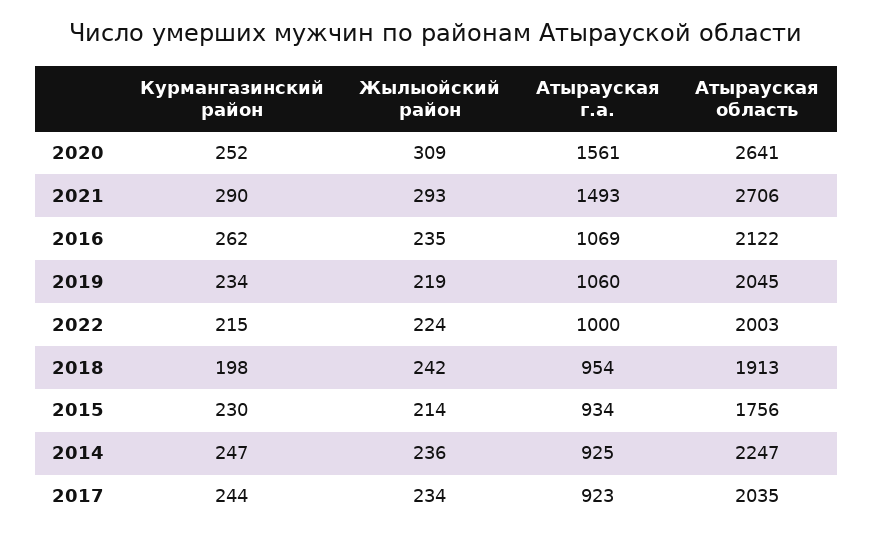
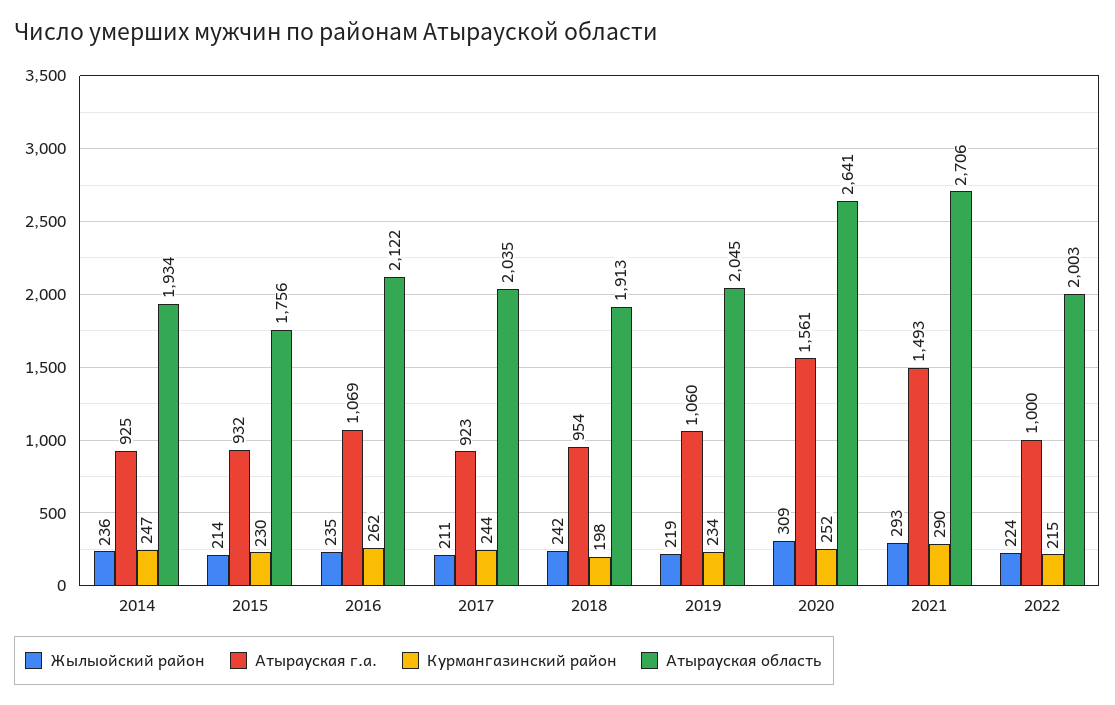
Атырауская г.а., 2015: 934 -> 932
Атырауская область, 2014: 2247 -> 1934
Жылыойский район, 2017: 234 -> 211

